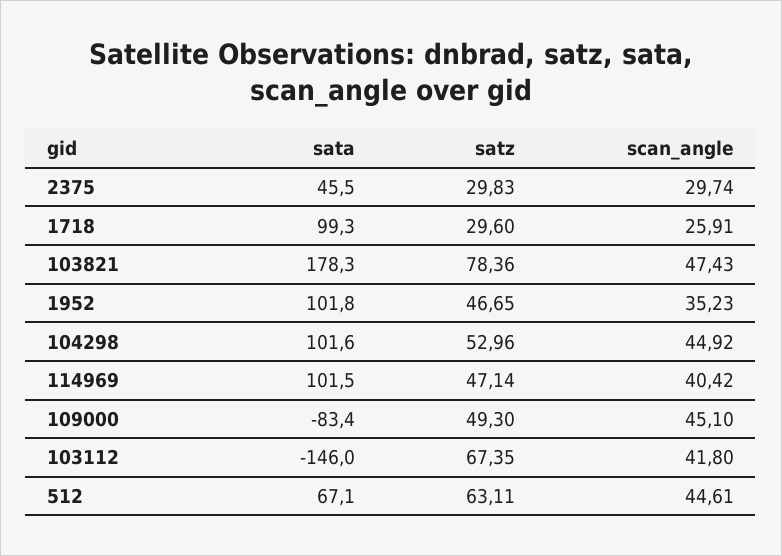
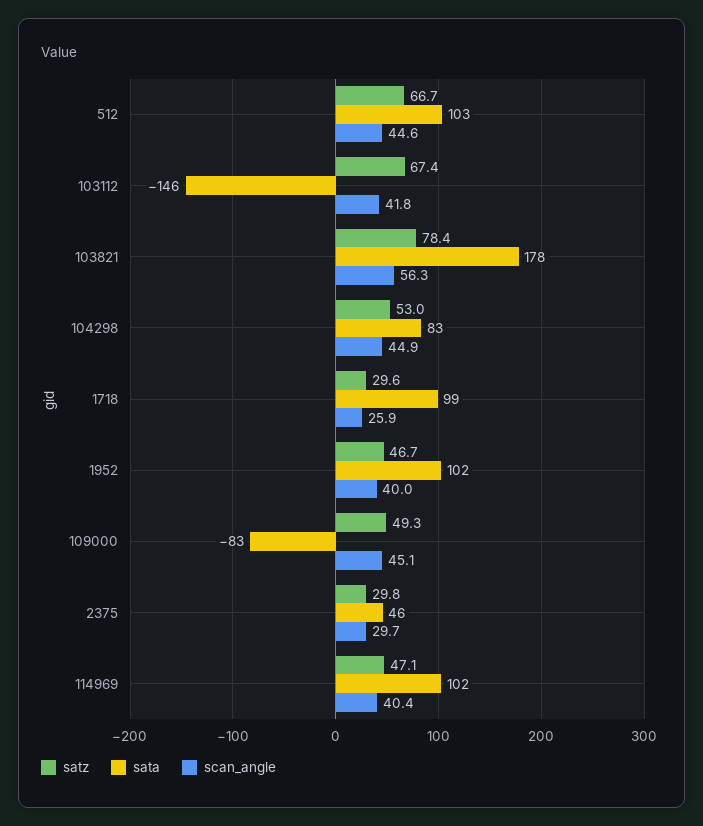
scan_angle, 103821: 47.43 -> 56.3
scan_angle, 1952: 35.23 -> 40
sata, 104298: 101.6 -> 83
sata, 512: 67.1 -> 103
satz, 512: 63.11 -> 66.7

